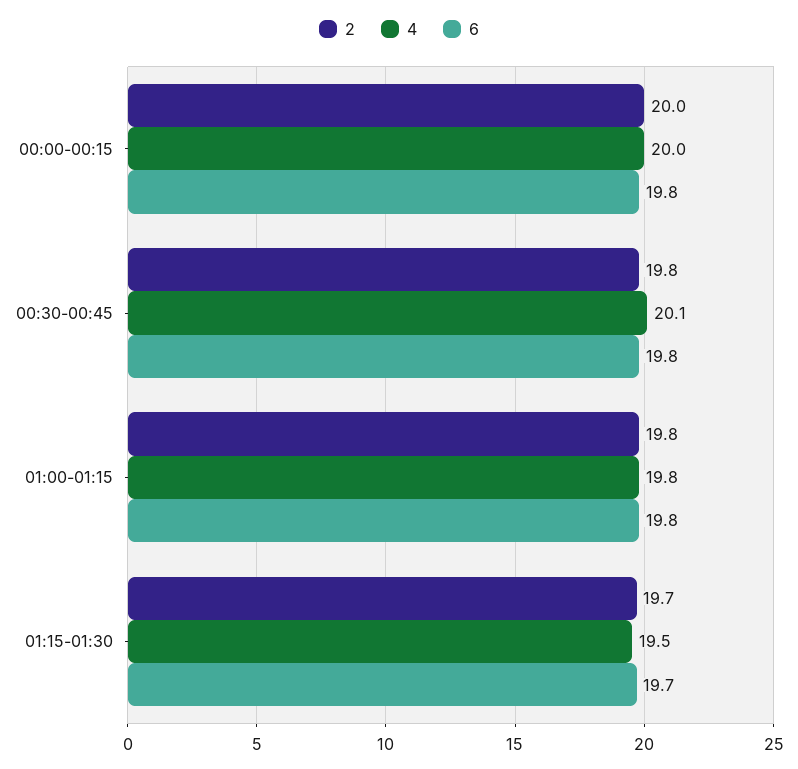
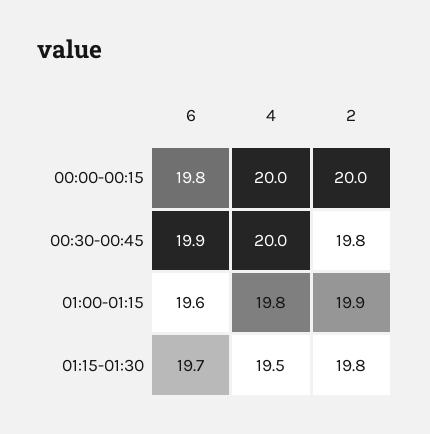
4, 00:30-00:45: 20.1 -> 20
6, 00:30-00:45: 19.8 -> 19.9
2, 01:00-01:15: 19.8 -> 19.9
6, 01:00-01:15: 19.8 -> 19.6
2, 01:15-01:30: 19.7 -> 19.8

